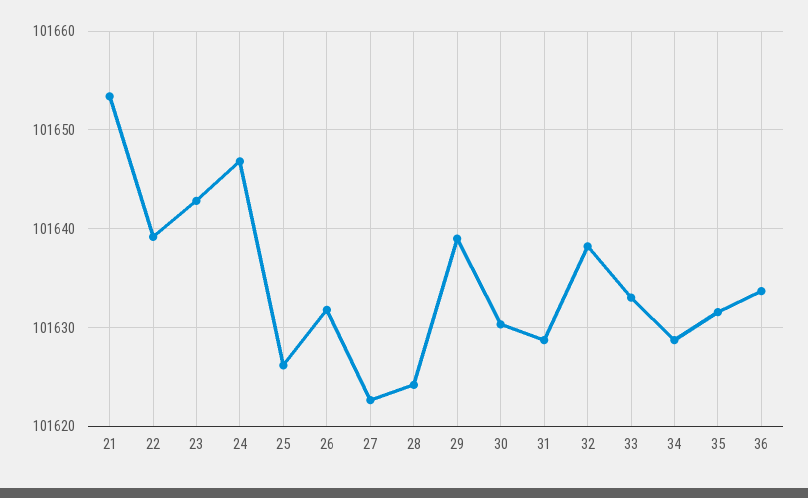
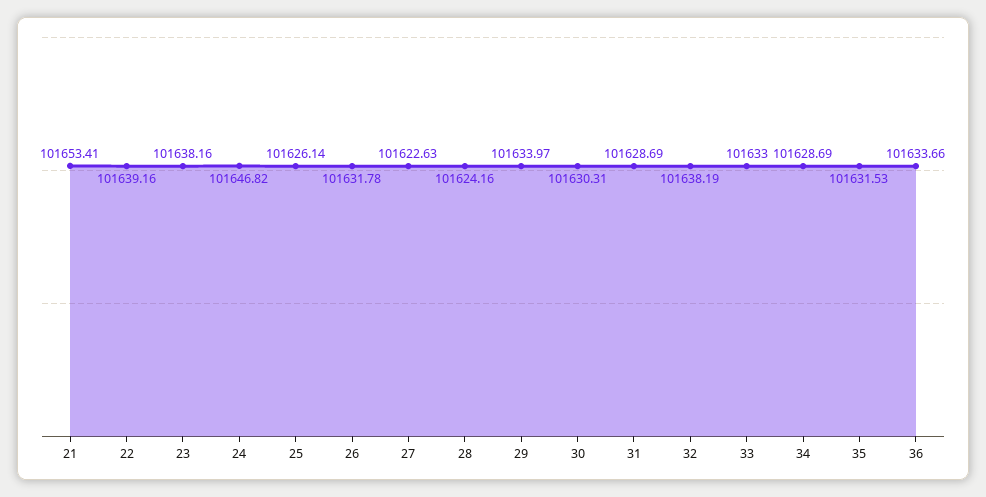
23: 101643 -> 101638.16
29: 101639 -> 101633.97

